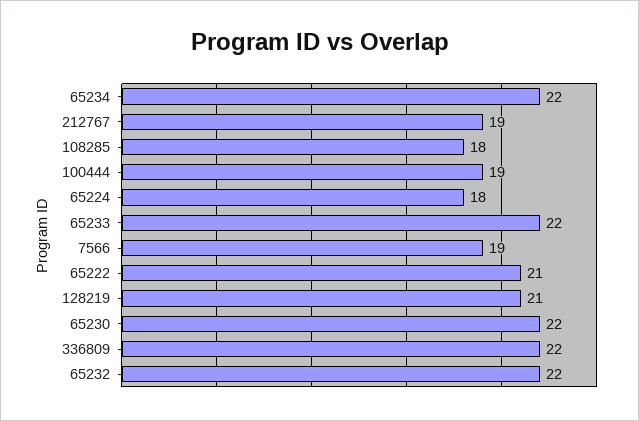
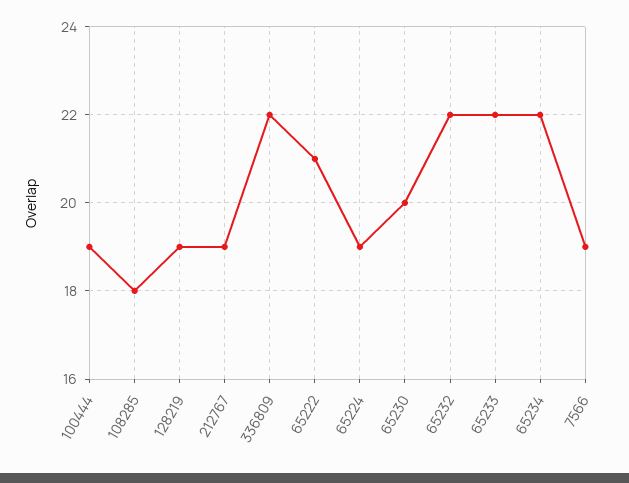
65224: 18 -> 19
128219: 21 -> 19
65230: 22 -> 20

